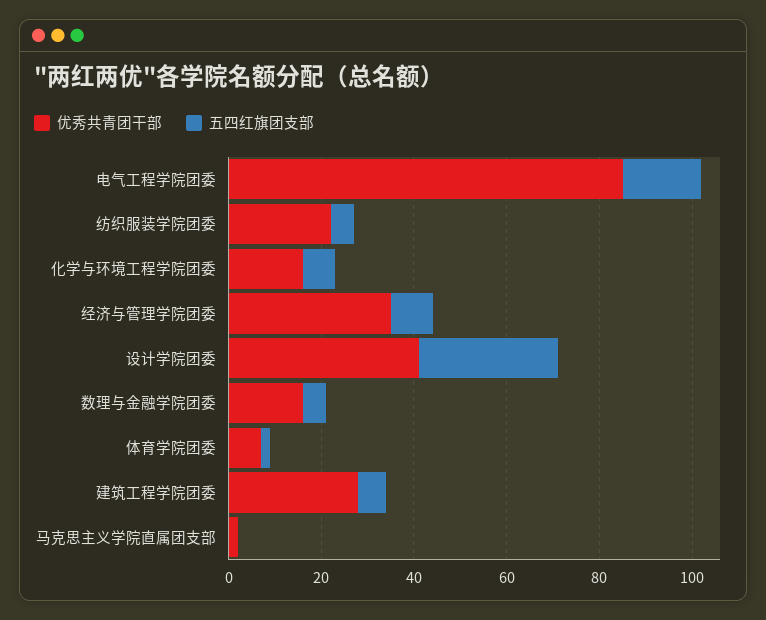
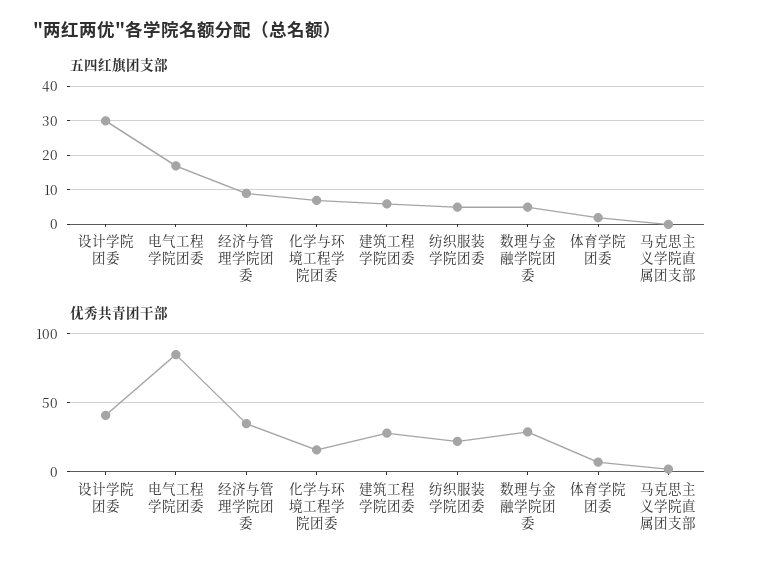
优秀共青团干部, 数理与金融学院团委: 15 -> 30

